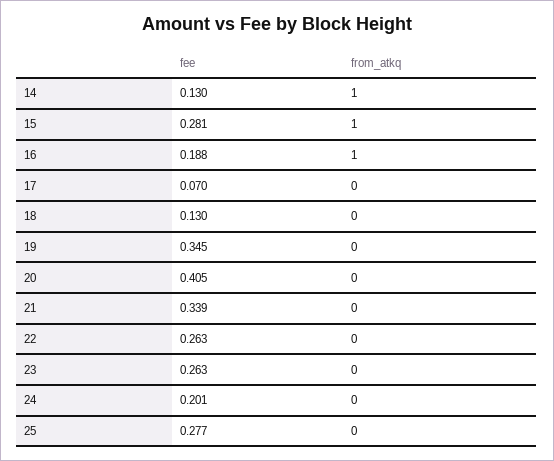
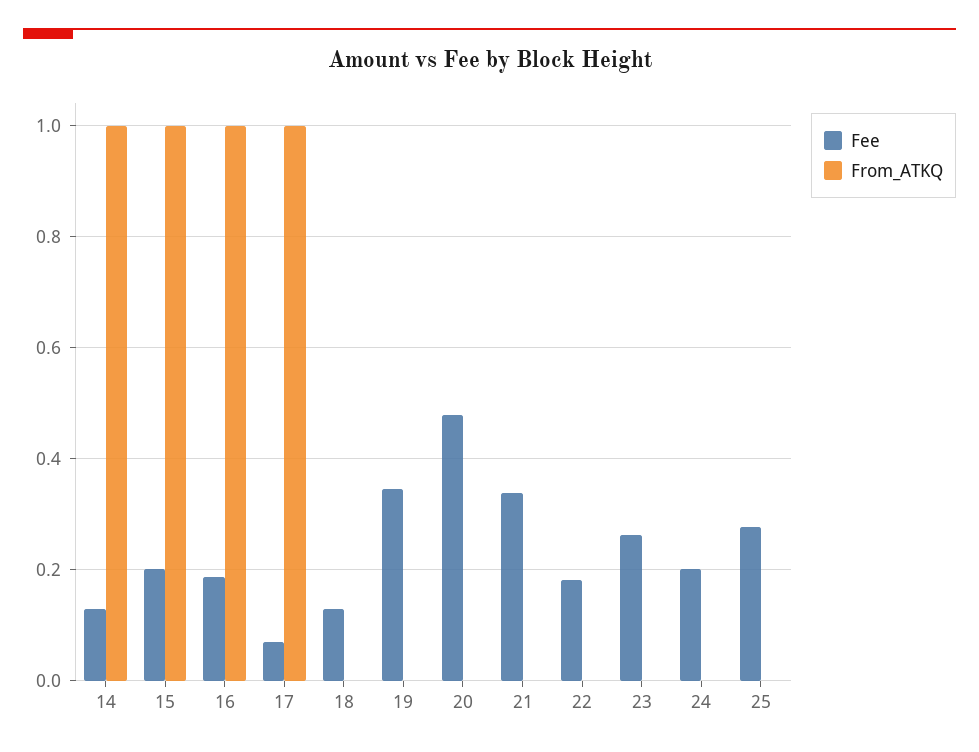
fee, 15: 0.281 -> 0.2
from_atkq, 17: 0 -> 1
fee, 20: 0.405 -> 0.48
fee, 22: 0.263 -> 0.18

